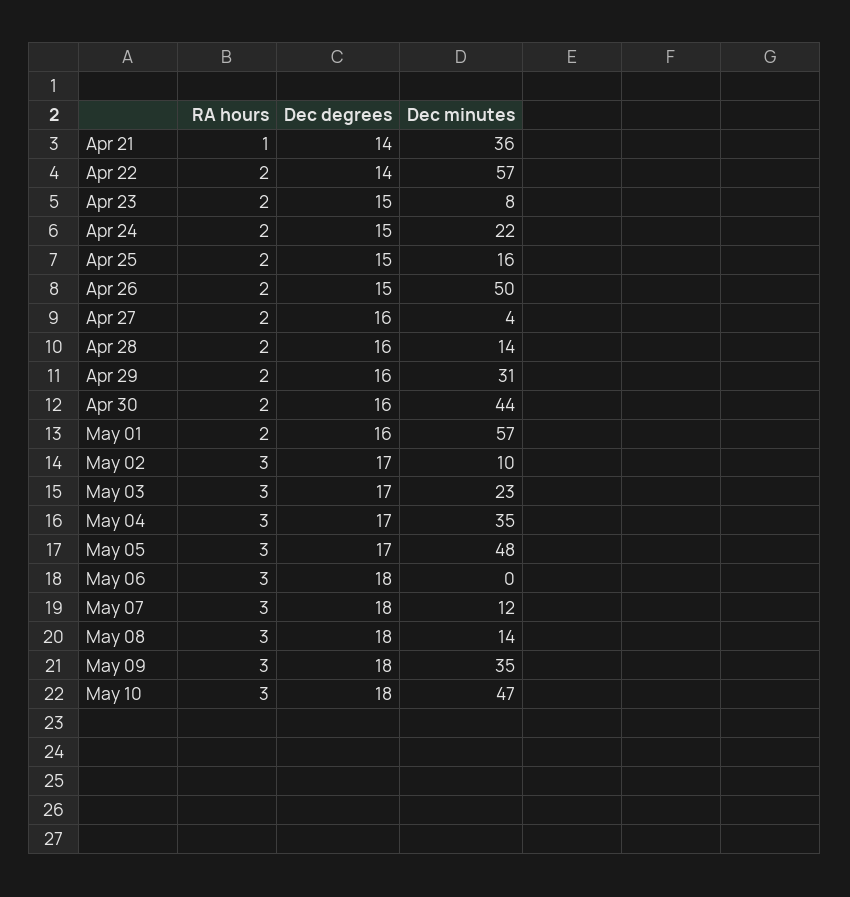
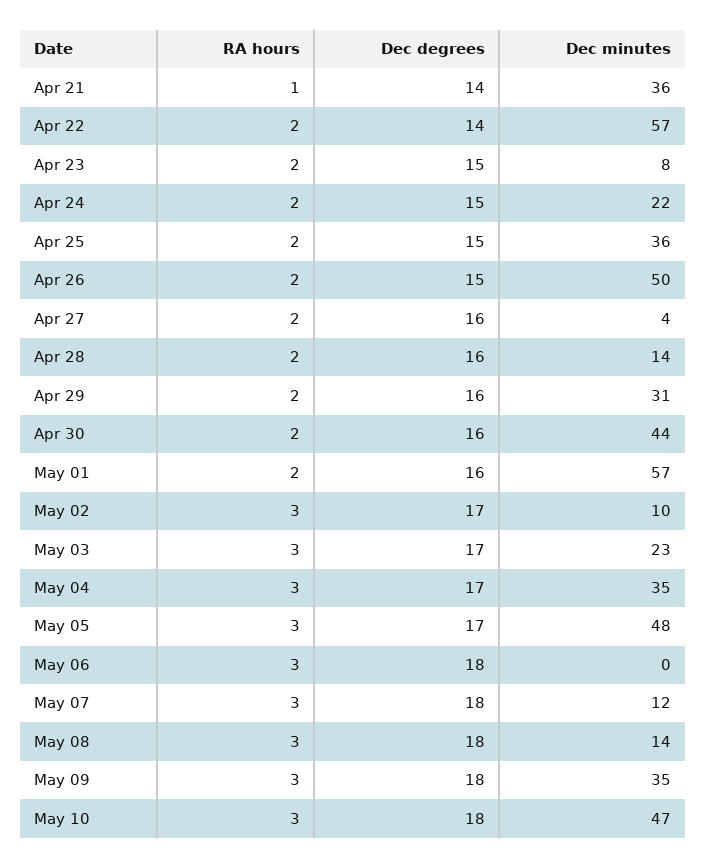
Dec minutes, Apr 25: 16 -> 36

